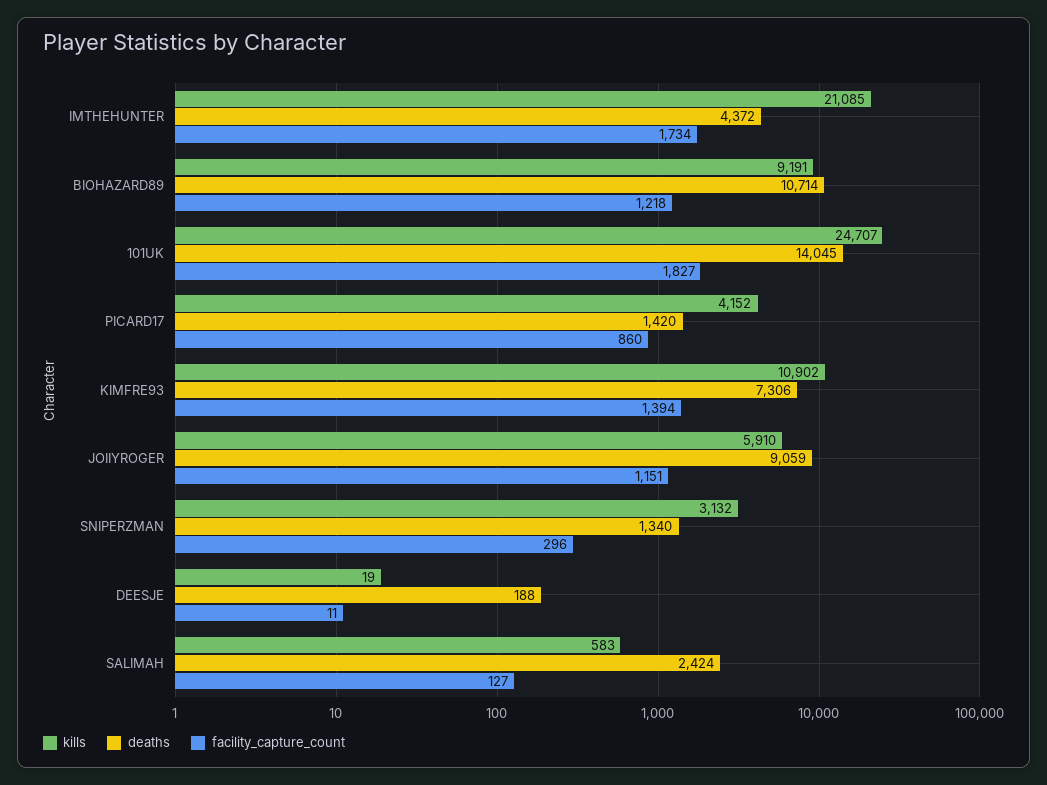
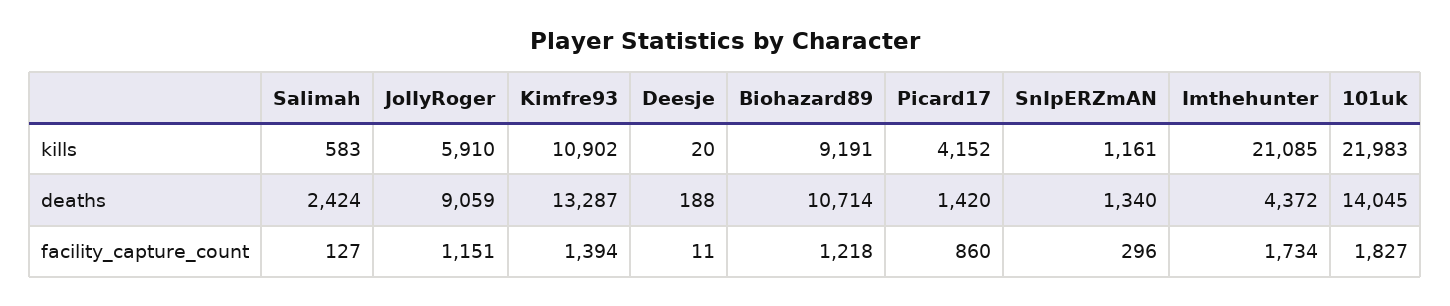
kills, 101UK: 24707 -> 21983
deaths, KIMFRE93: 7306 -> 13287
kills, SNIPERZMAN: 3132 -> 1161
kills, DEESJE: 19 -> 20

